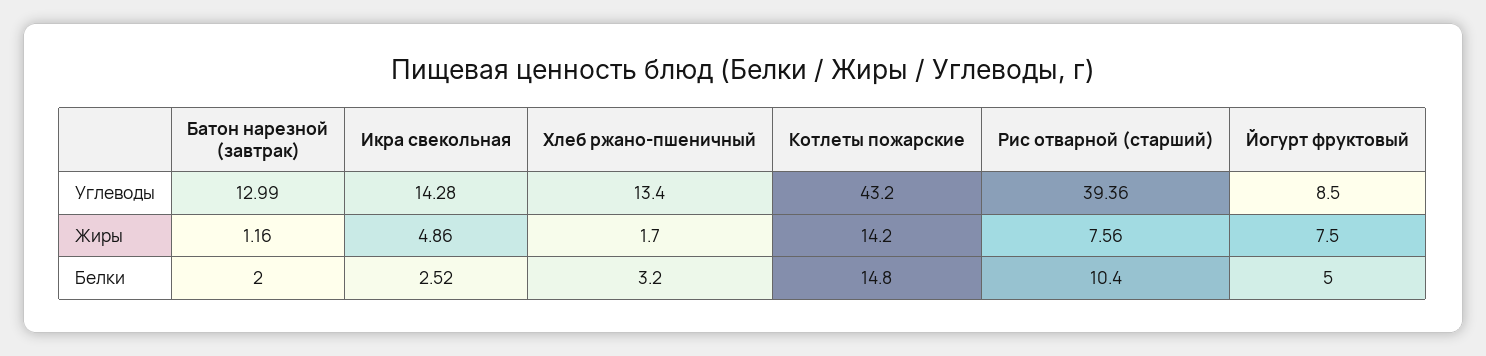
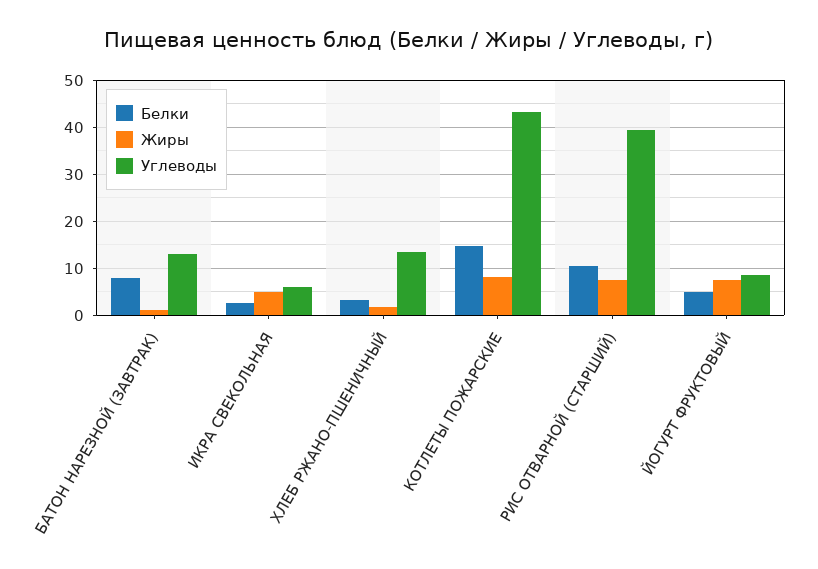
Углеводы, Икра свекольная: 14.28 -> 6
Жиры, Котлеты пожарские: 14.2 -> 8
Белки, Батон нарезной (завтрак): 2 -> 8

